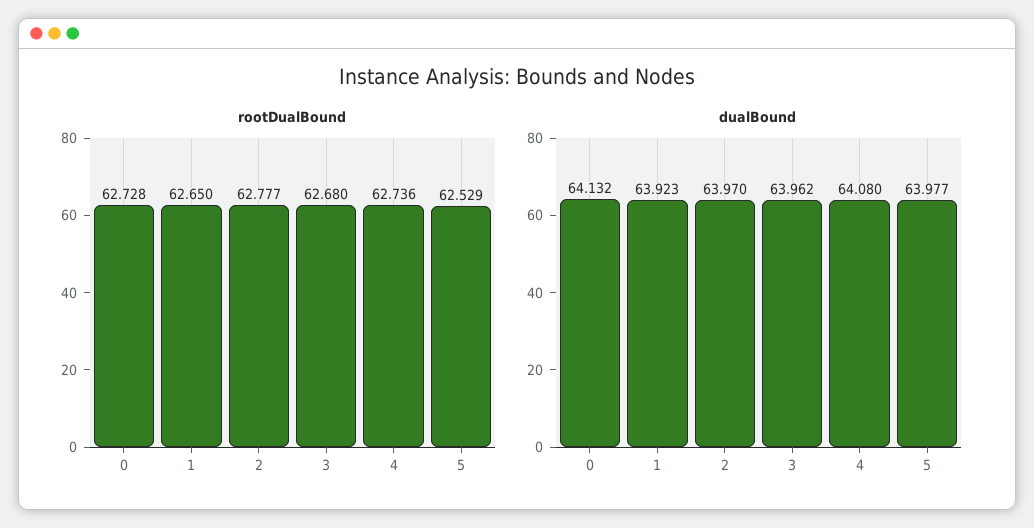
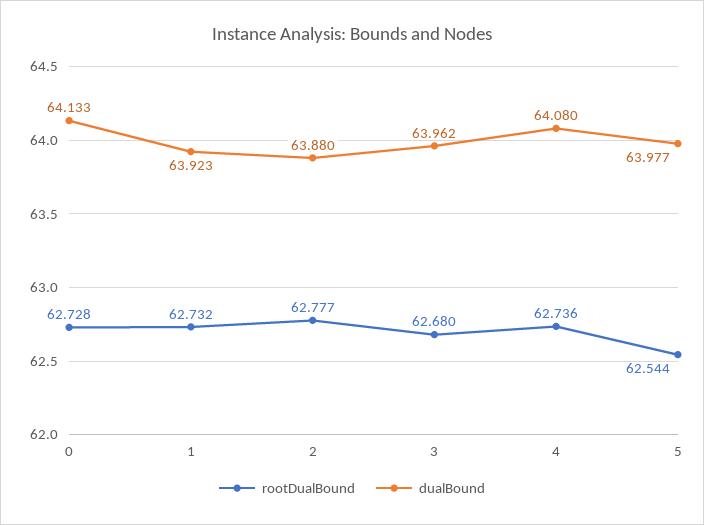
rootDualBound, 1: 62.65 -> 62.732
rootDualBound, 5: 62.529 -> 62.544
dualBound, 0: 64.132 -> 64.133
dualBound, 2: 63.97 -> 63.88

